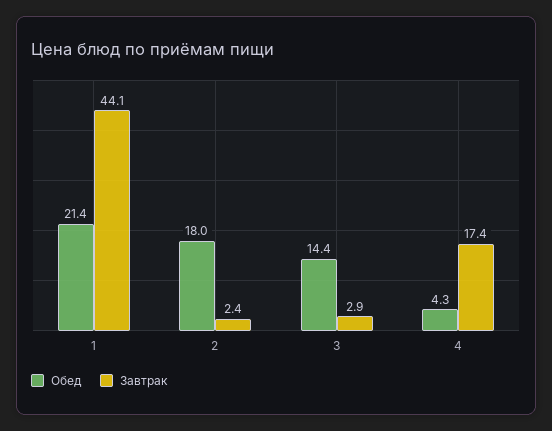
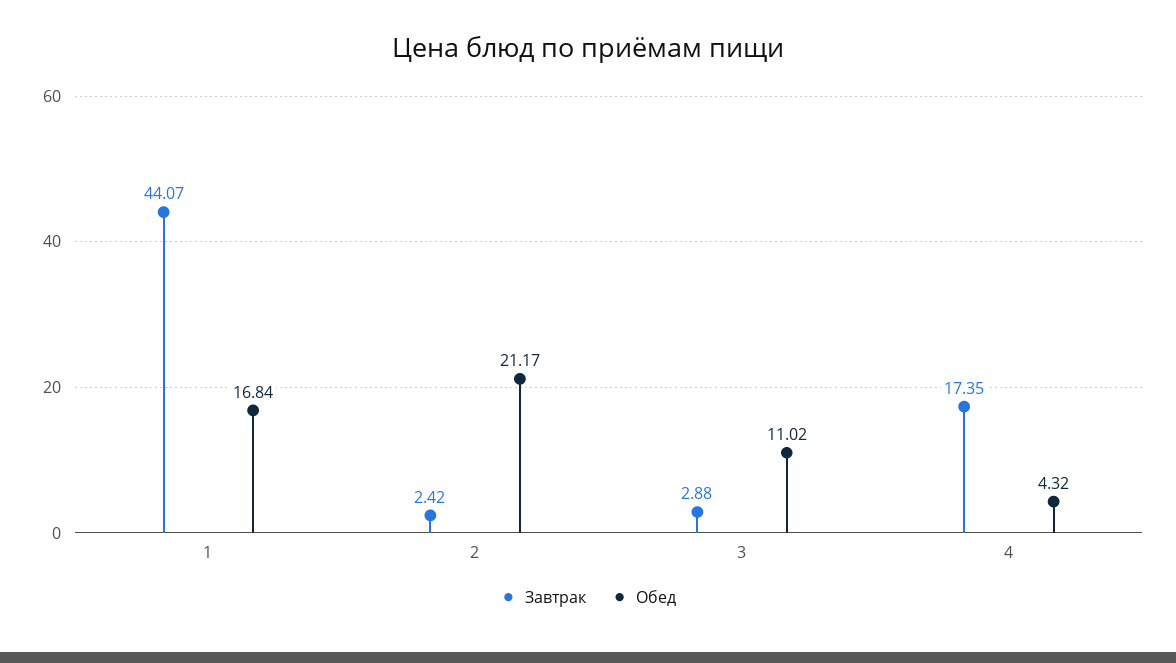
Обед, 1: 21.4 -> 16.84
Обед, 2: 18 -> 21.17
Обед, 3: 14.4 -> 11.02

